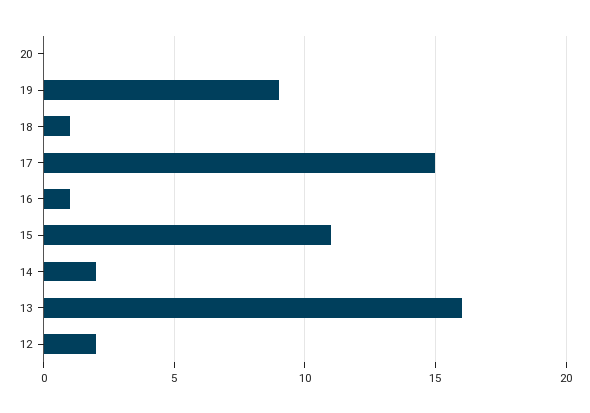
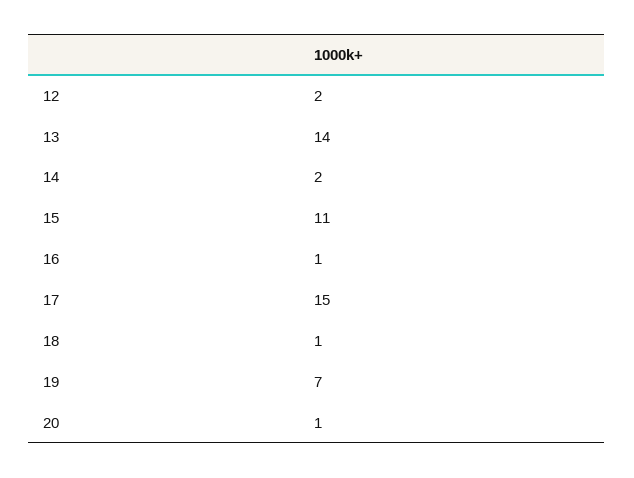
20: 0 -> 1
19: 9 -> 7
13: 16 -> 14

